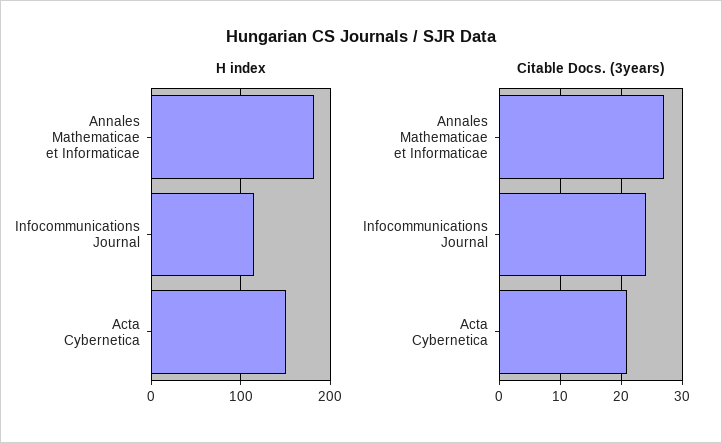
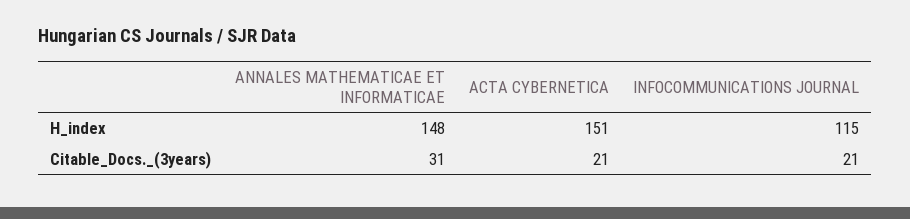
H index, Annales Mathematicae et Informaticae: 180 -> 148
Citable Docs. (3years), Annales Mathematicae et Informaticae: 27 -> 31
Citable Docs. (3years), Infocommunications Journal: 24 -> 21

